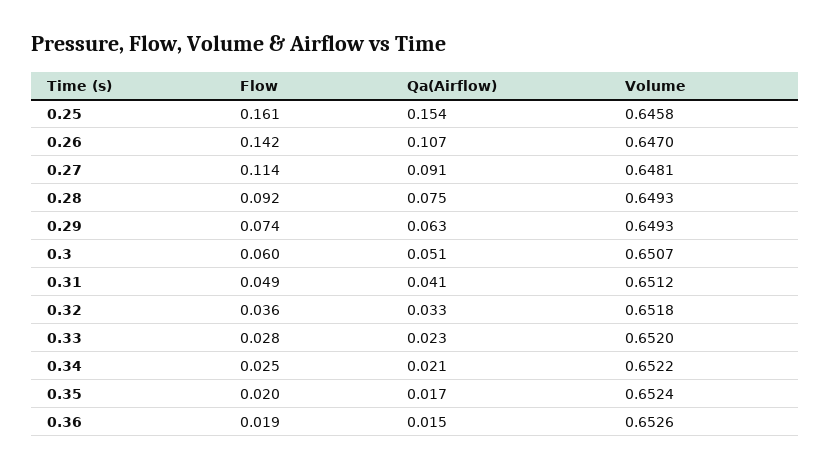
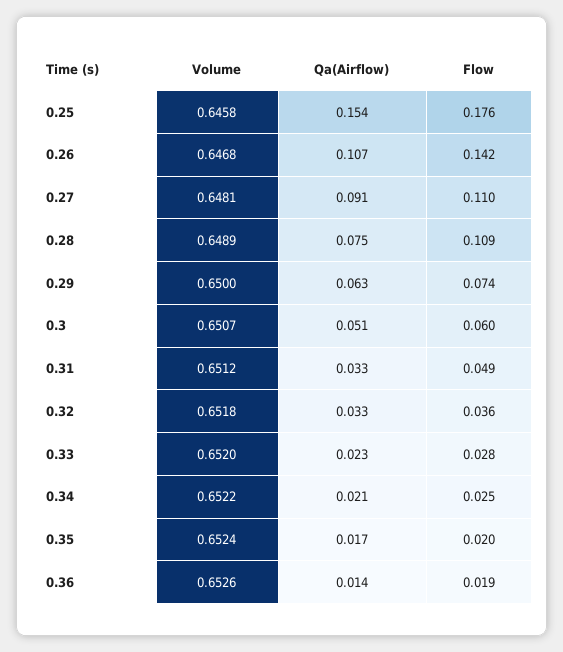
Flow, 0.25: 0.161 -> 0.176
Volume, 0.26: 0.647 -> 0.6468
Flow, 0.27: 0.114 -> 0.11
Flow, 0.28: 0.092 -> 0.109
Volume, 0.28: 0.6493 -> 0.6489
Volume, 0.29: 0.6493 -> 0.65
Qa(Airflow), 0.31: 0.041 -> 0.033
Qa(Airflow), 0.36: 0.015 -> 0.014

